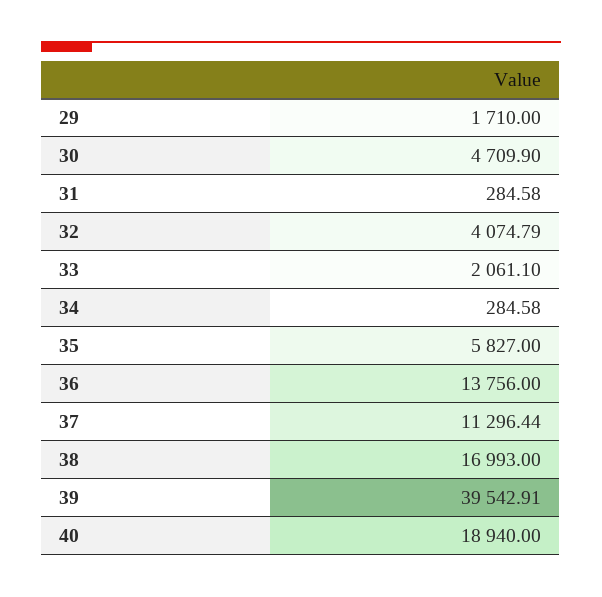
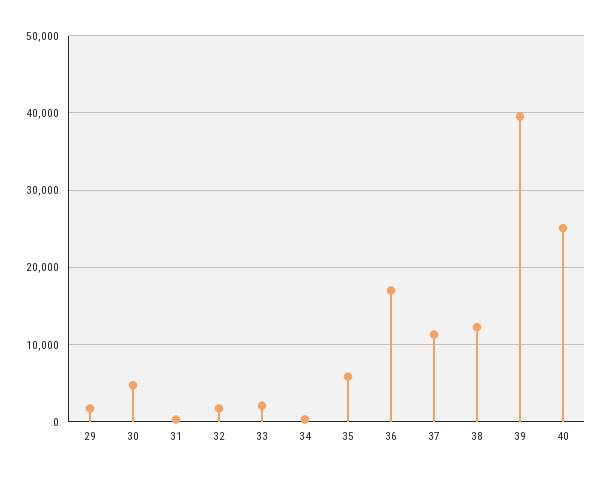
32: 4074.79 -> 2000
36: 13756 -> 17000
38: 16993 -> 12000
40: 18940 -> 25000

